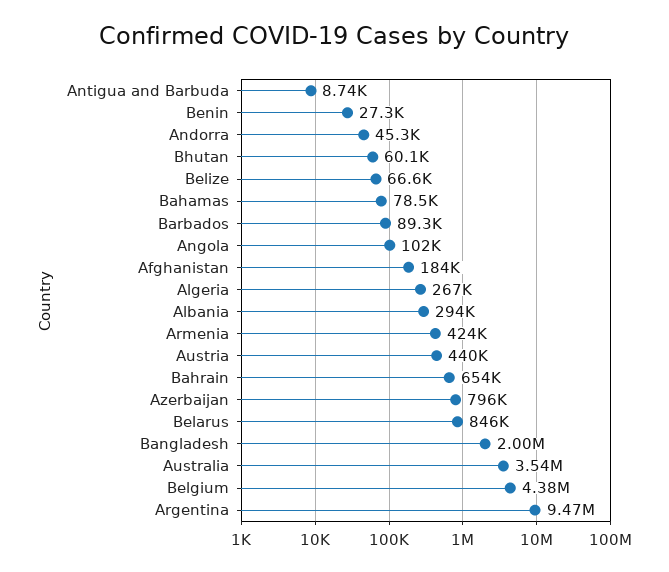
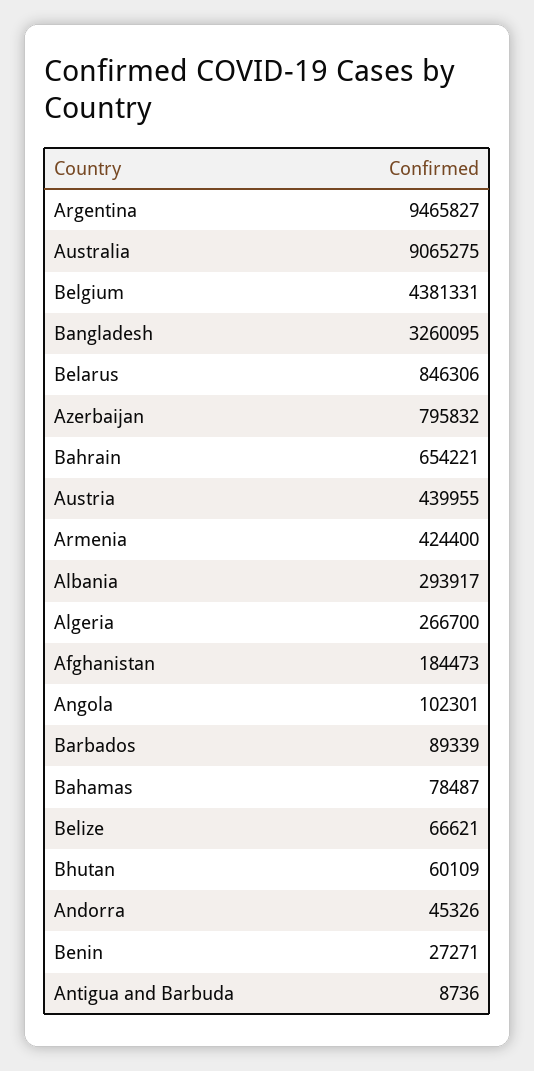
Bangladesh: 2000000 -> 3260095
Australia: 3540000 -> 9065275

